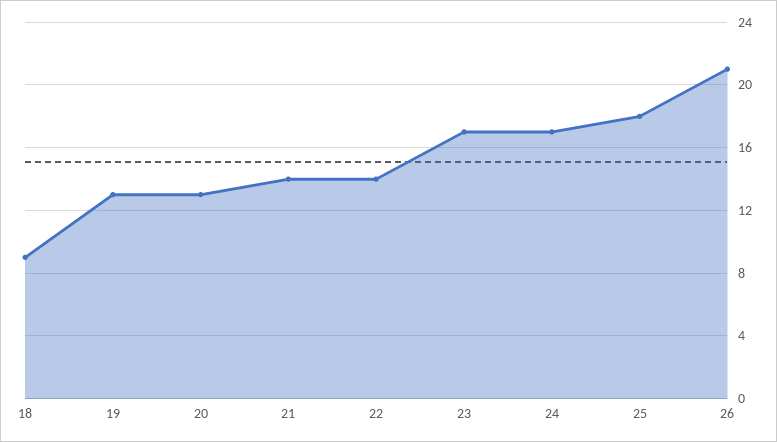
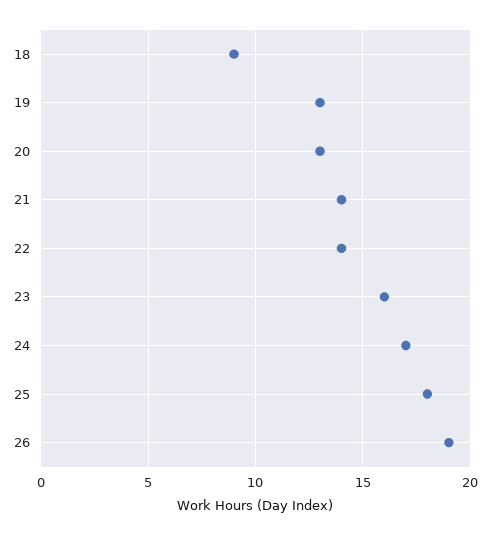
23: 17 -> 16
26: 21 -> 19

